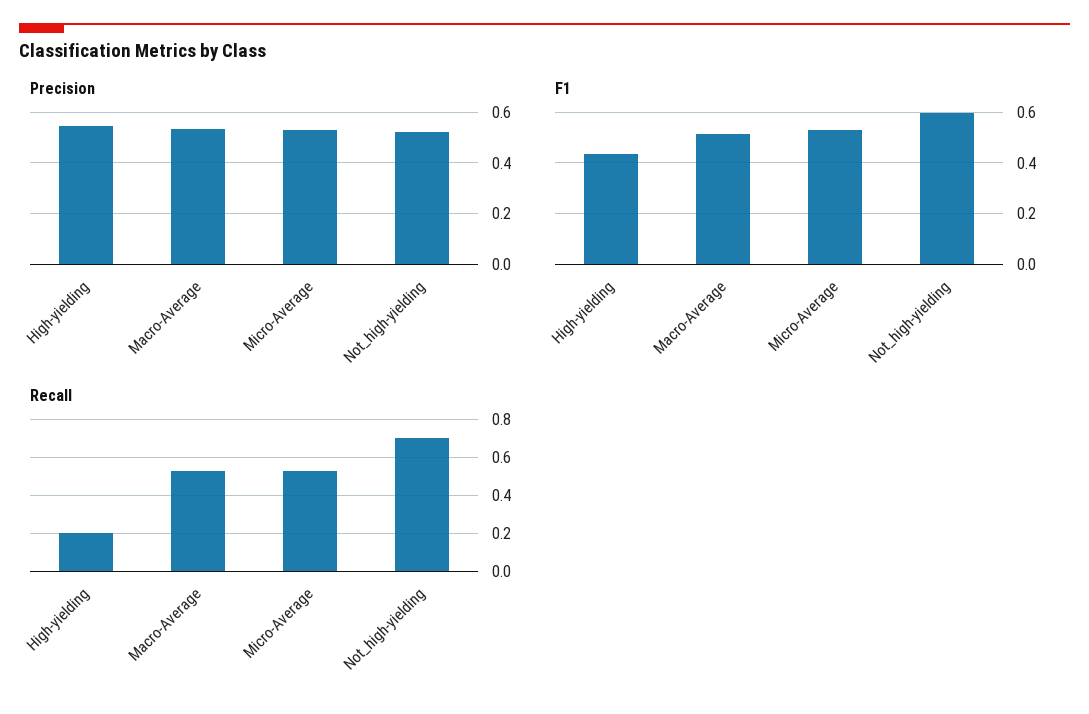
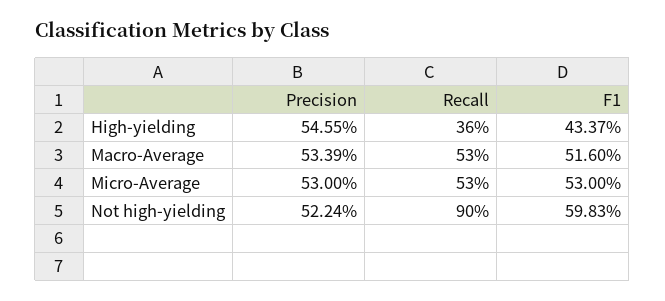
Recall, High-yielding: 0.2 -> 0.36
Recall, Not_high-yielding: 0.7 -> 0.9

